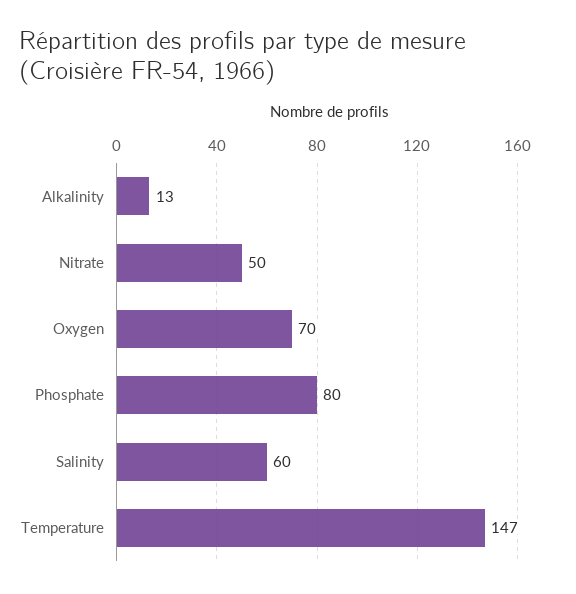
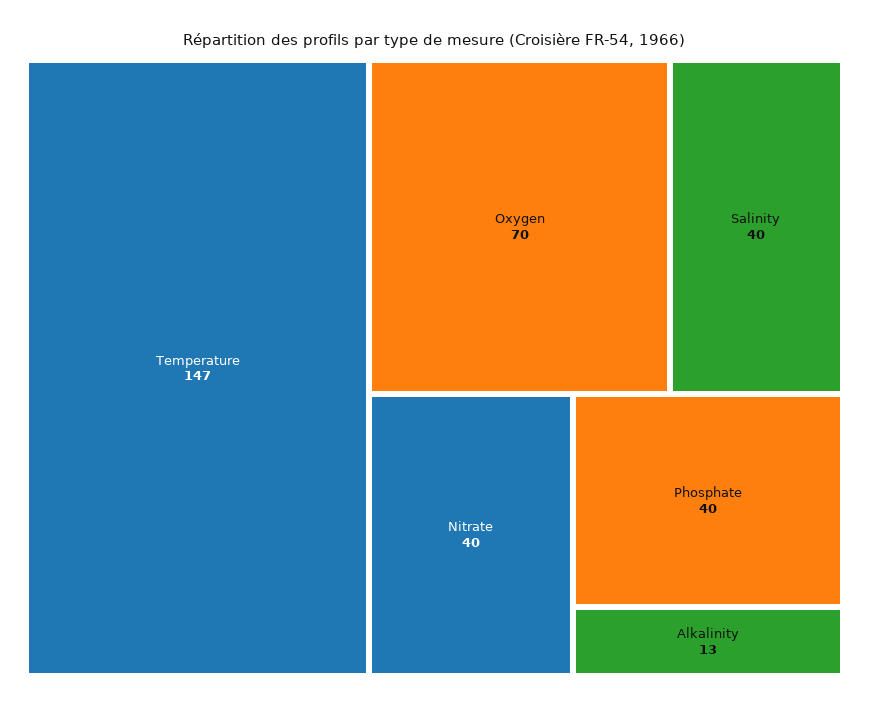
Nitrate: 50 -> 40
Phosphate: 80 -> 40
Salinity: 60 -> 40

